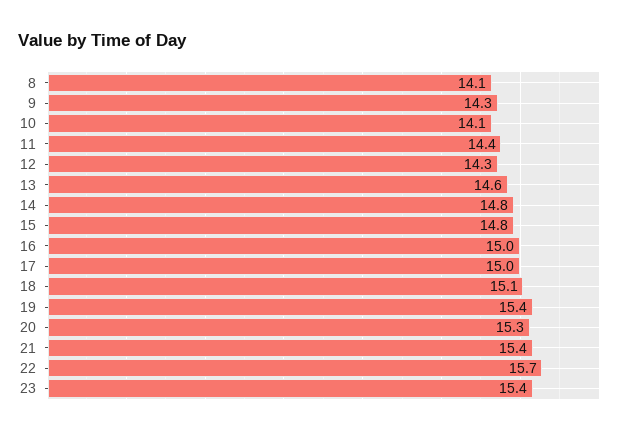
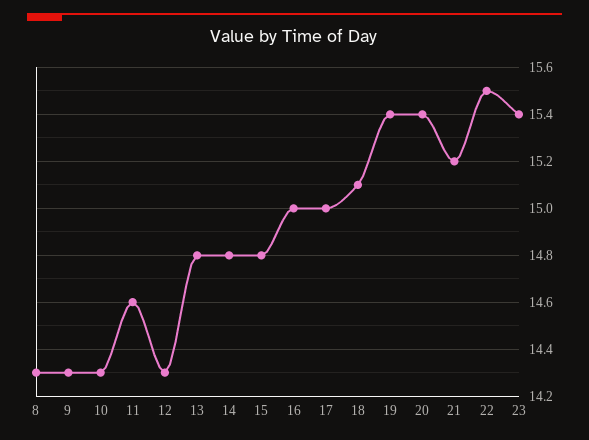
8: 14.1 -> 14.3
10: 14.1 -> 14.3
11: 14.4 -> 14.6
13: 14.6 -> 14.8
20: 15.3 -> 15.4
21: 15.4 -> 15.2
22: 15.7 -> 15.5

